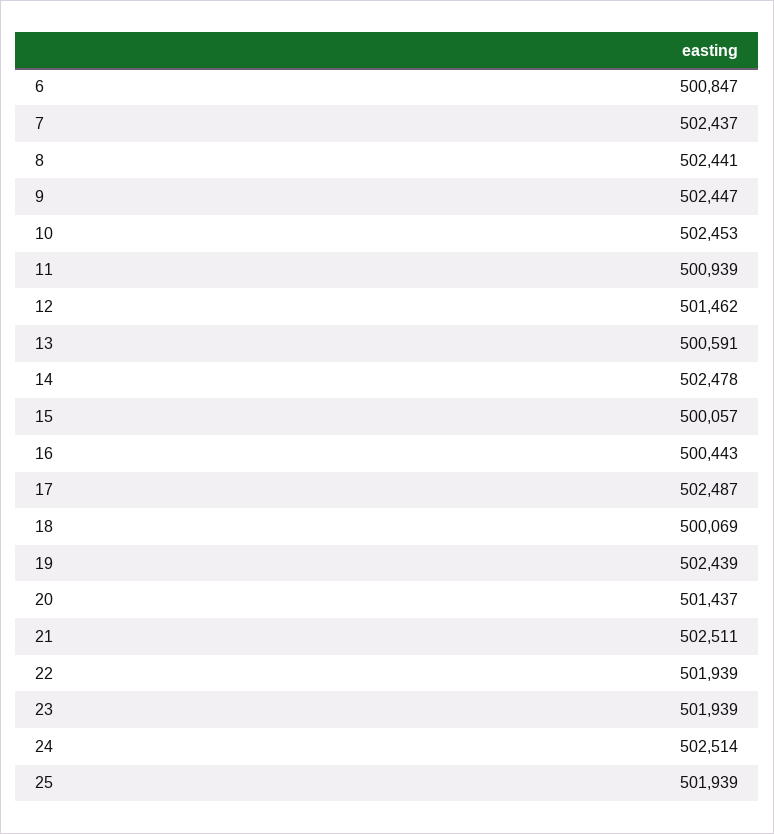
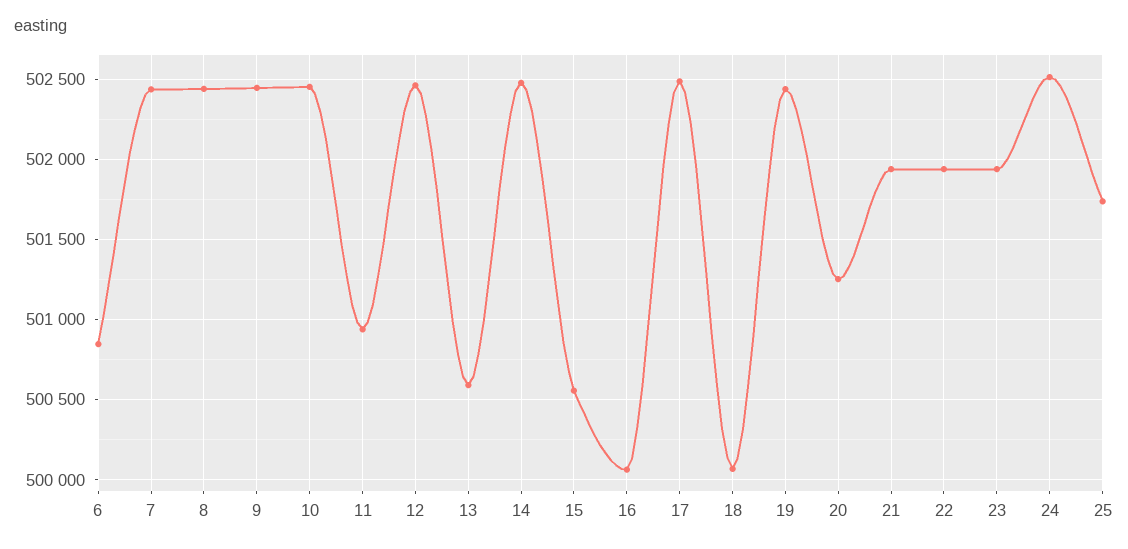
12: 501462 -> 502450
15: 500057 -> 500550
16: 500443 -> 500050
20: 501437 -> 501250
21: 502511 -> 501950
25: 501939 -> 501750

